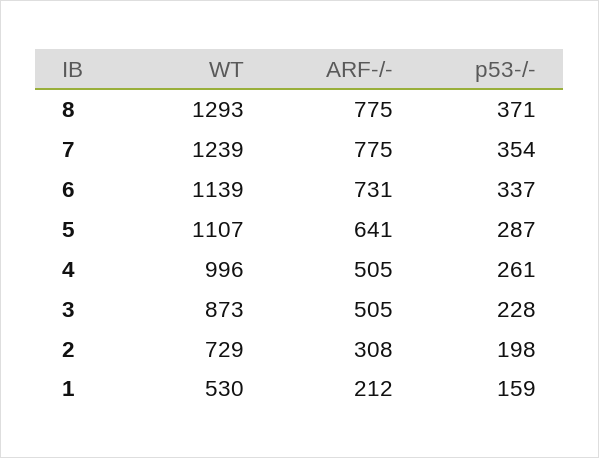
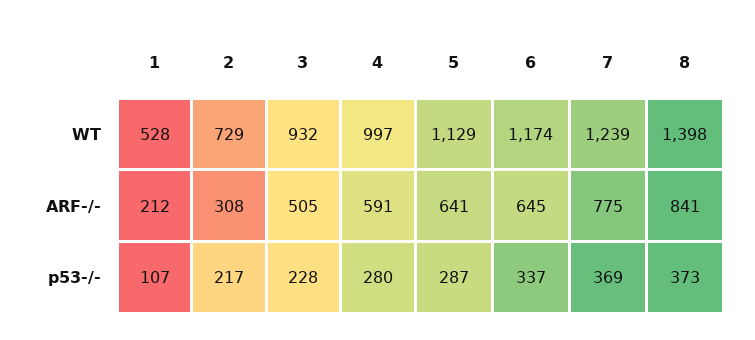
WT, 8: 1293 -> 1398
ARF-/-, 8: 775 -> 841
p53-/-, 8: 371 -> 373
p53-/-, 7: 354 -> 369
WT, 6: 1139 -> 1174
ARF-/-, 6: 731 -> 645
WT, 5: 1107 -> 1129
WT, 4: 996 -> 997
ARF-/-, 4: 505 -> 591
p53-/-, 4: 261 -> 280
WT, 3: 873 -> 932
p53-/-, 2: 198 -> 217
WT, 1: 530 -> 528
p53-/-, 1: 159 -> 107

